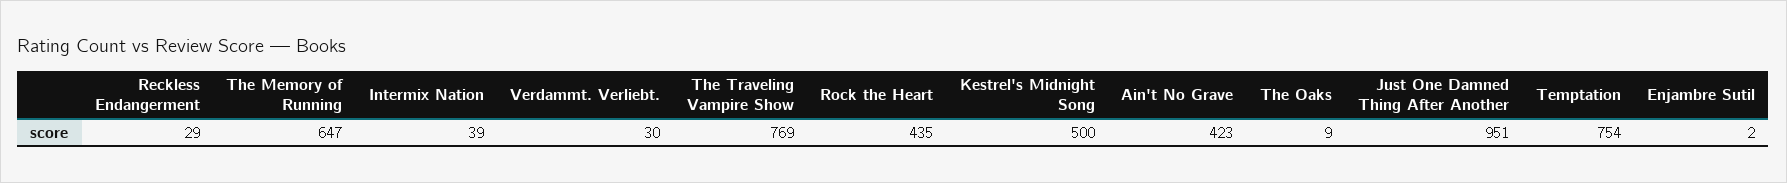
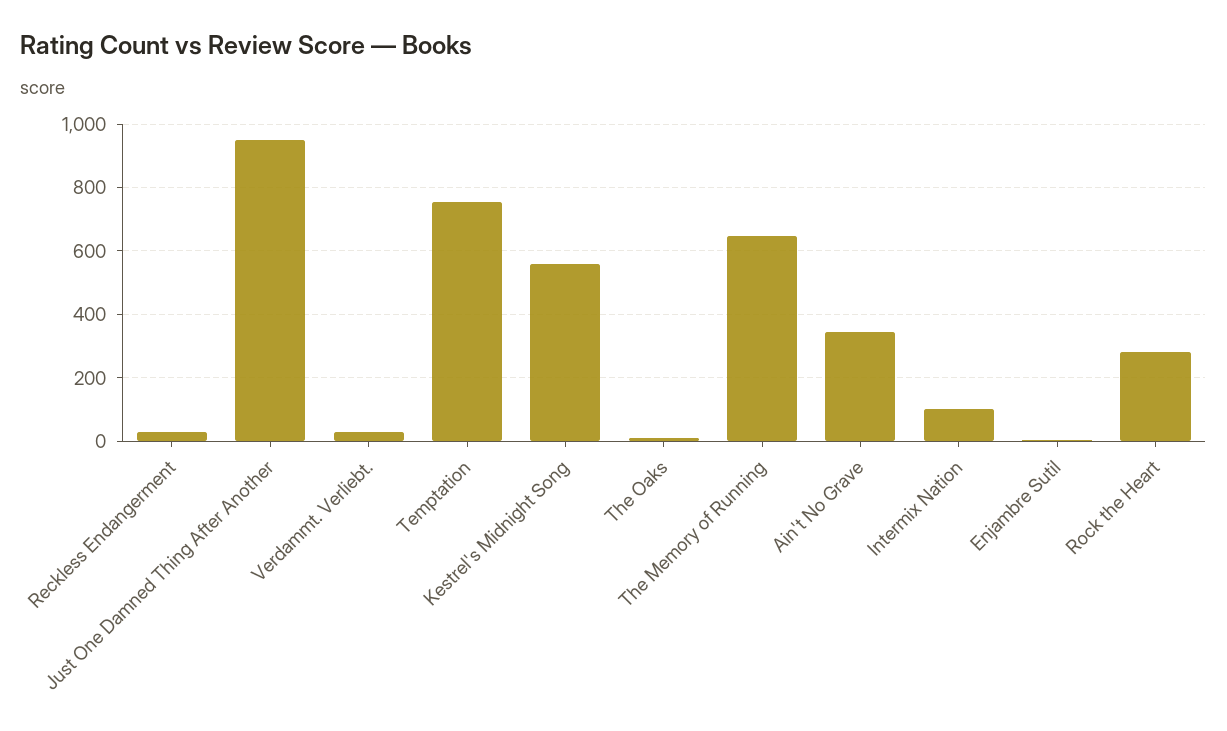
Intermix Nation: 39 -> 100
The Traveling Vampire Show: 769 -> none
Rock the Heart: 435 -> 280
Kestrel's Midnight Song: 500 -> 560
Ain't No Grave: 423 -> 340

